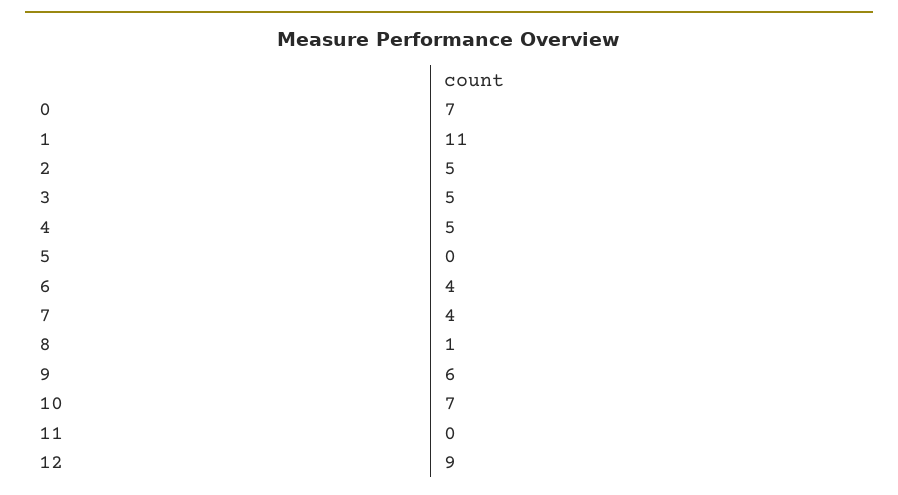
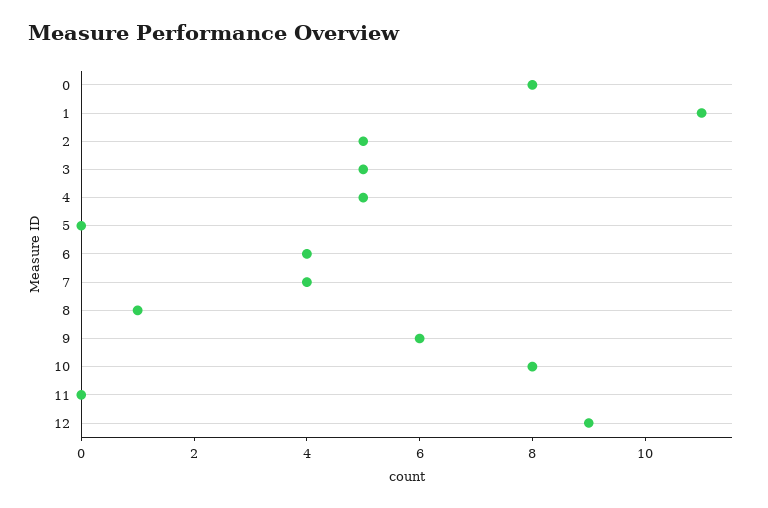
0: 7 -> 8
10: 7 -> 8

